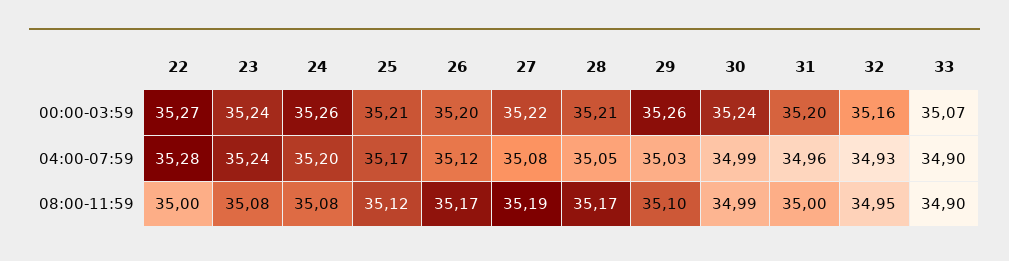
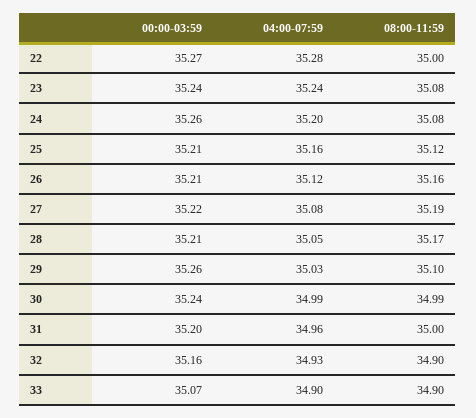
26, 00:00-03:59: 35.2 -> 35.21
25, 04:00-07:59: 35.17 -> 35.16
26, 08:00-11:59: 35.17 -> 35.16
32, 08:00-11:59: 34.95 -> 34.9

